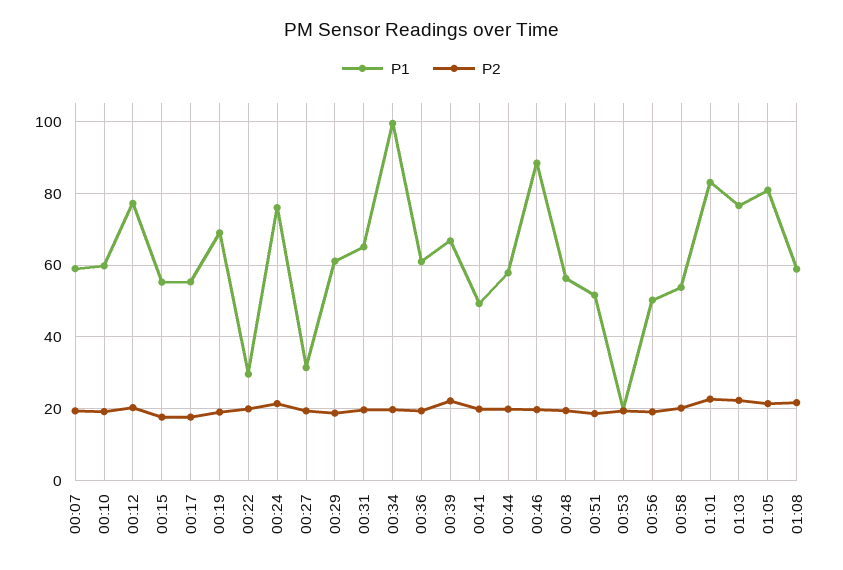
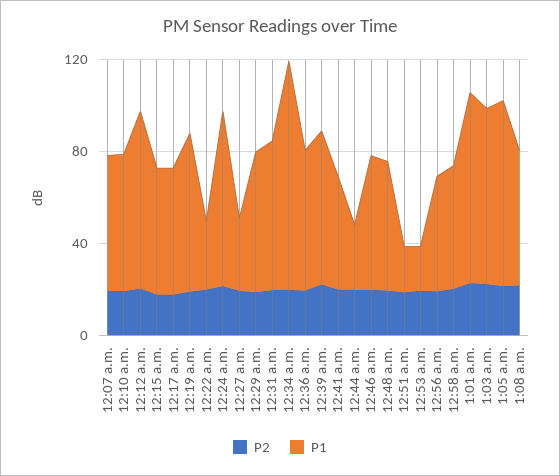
P1, 00:44: 58 -> 30
P1, 00:46: 88 -> 60
P1, 00:51: 52 -> 20

